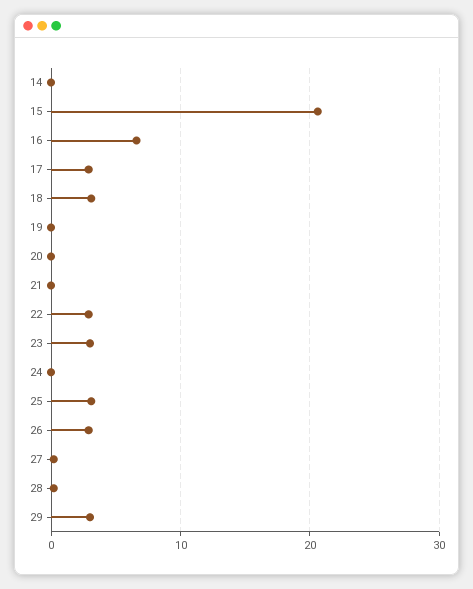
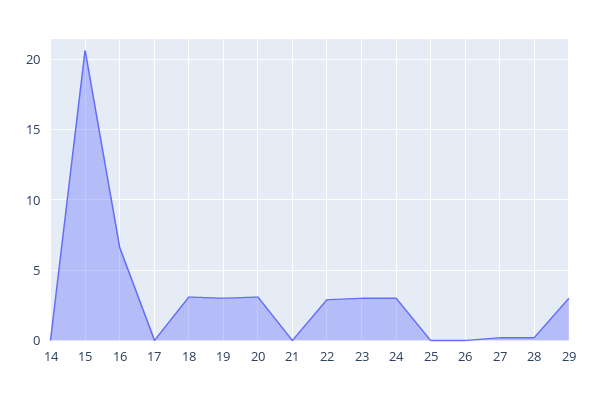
17: 3 -> 0
19: 0 -> 3
20: 0 -> 3
24: 0 -> 3
25: 3 -> 0
26: 3 -> 0

